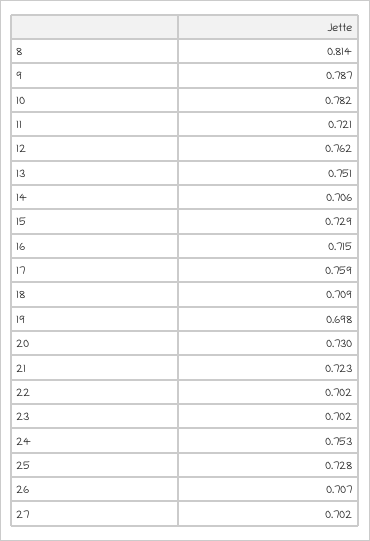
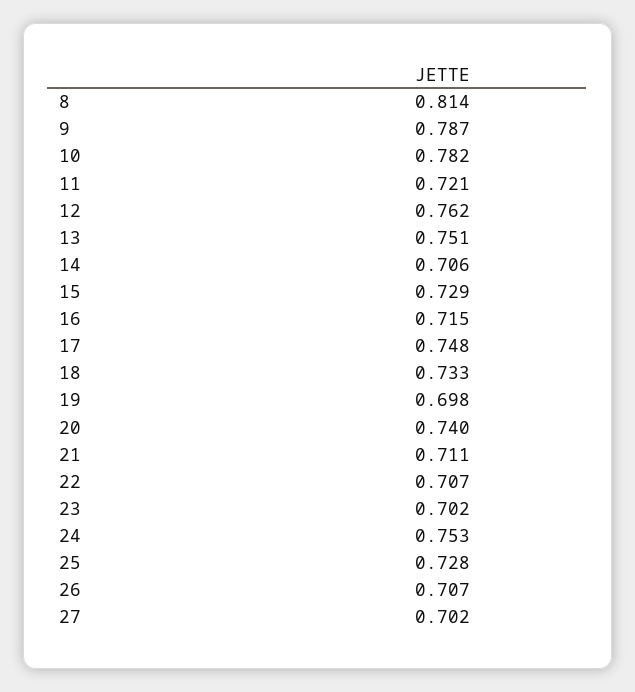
17: 0.759 -> 0.748
18: 0.709 -> 0.733
20: 0.73 -> 0.74
21: 0.723 -> 0.711
22: 0.702 -> 0.707

